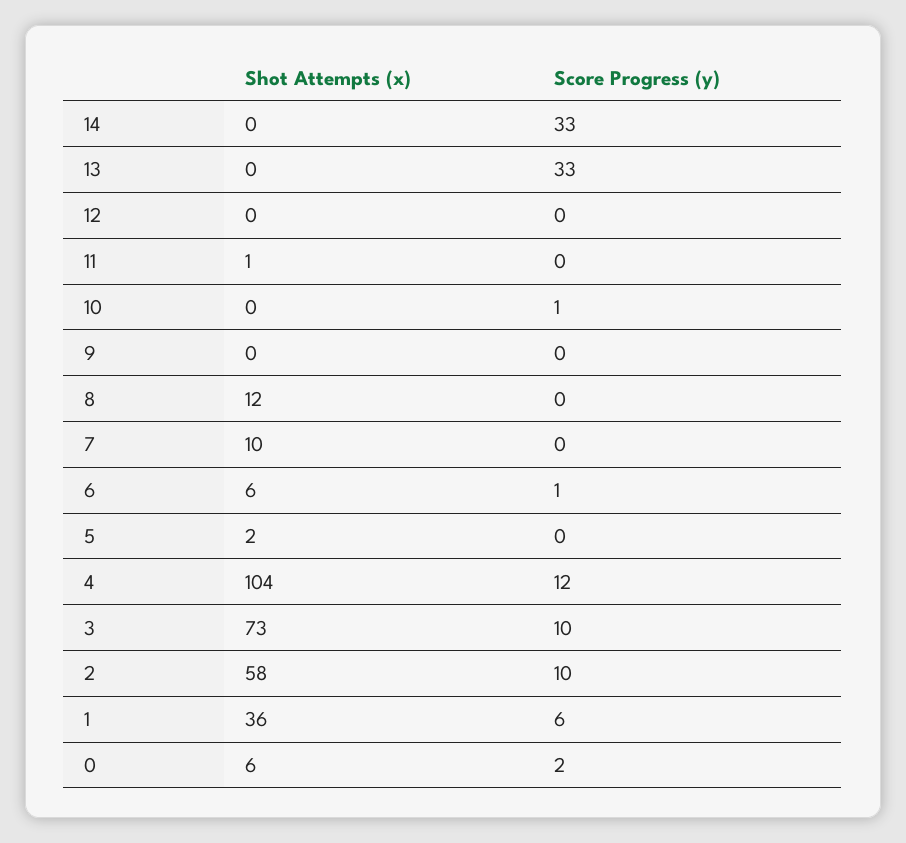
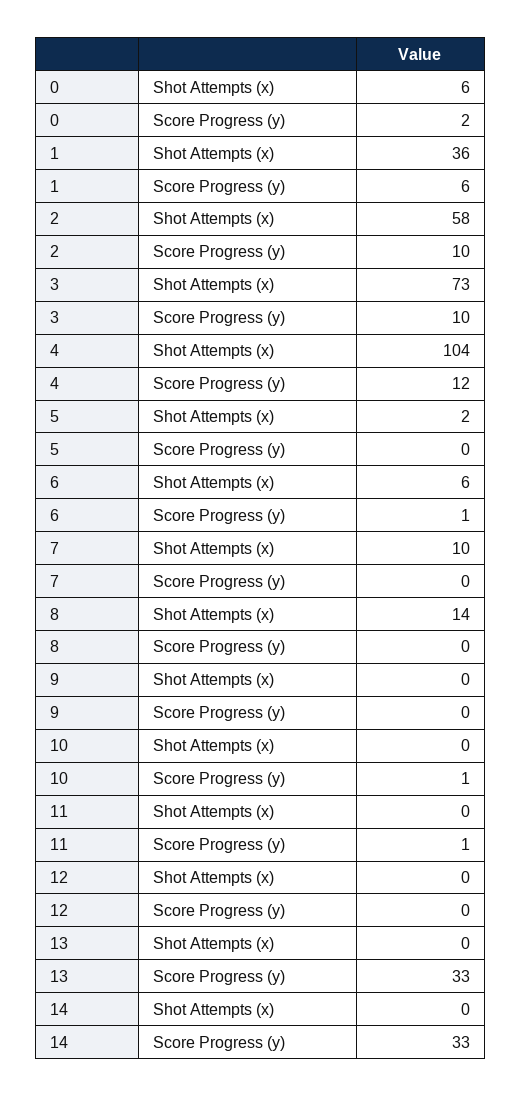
Shot Attempts (x), 11: 1 -> 0
Score Progress (y), 11: 0 -> 1
Shot Attempts (x), 8: 12 -> 14

